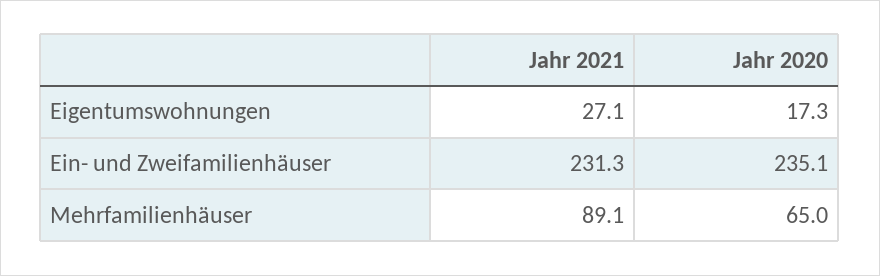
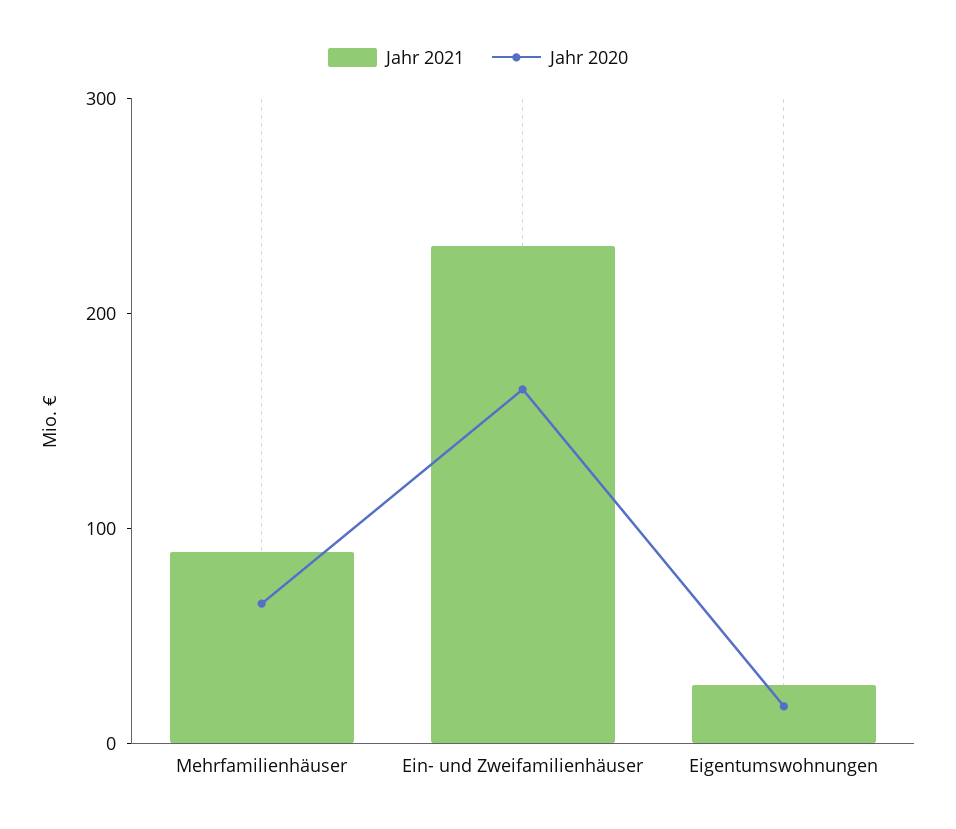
Jahr 2020, Ein- und Zweifamilienhäuser: 235.1 -> 160

